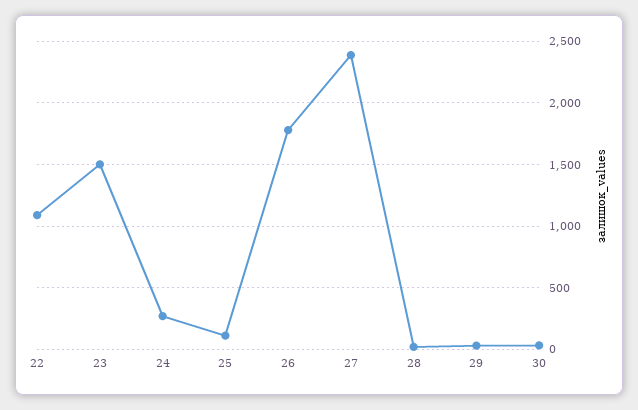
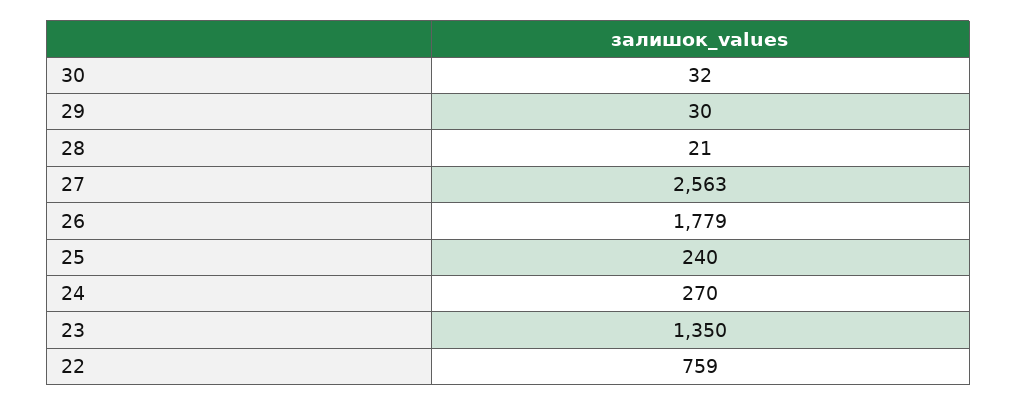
22: 1100 -> 759
23: 1500 -> 1350
25: 100 -> 240
27: 2400 -> 2563

